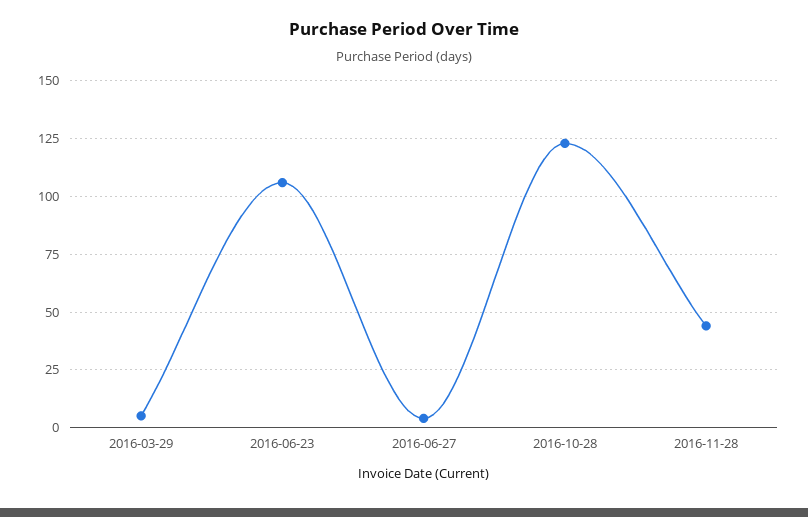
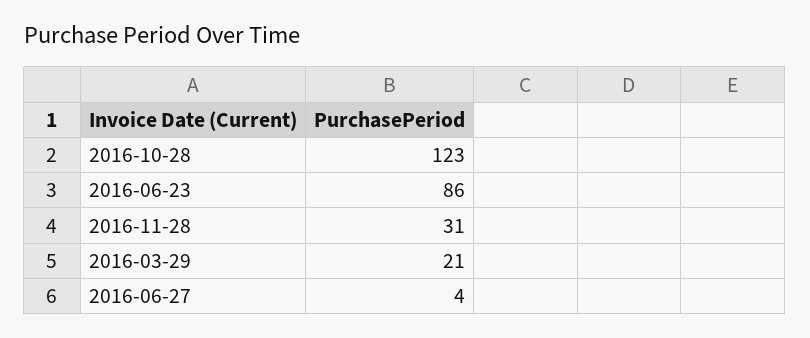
2016-03-29: 5 -> 21
2016-06-23: 105 -> 86
2016-11-28: 45 -> 31

